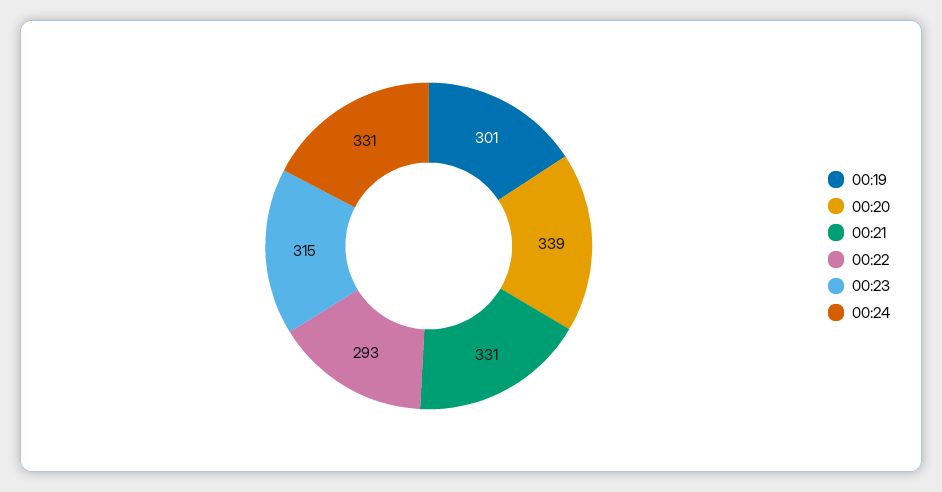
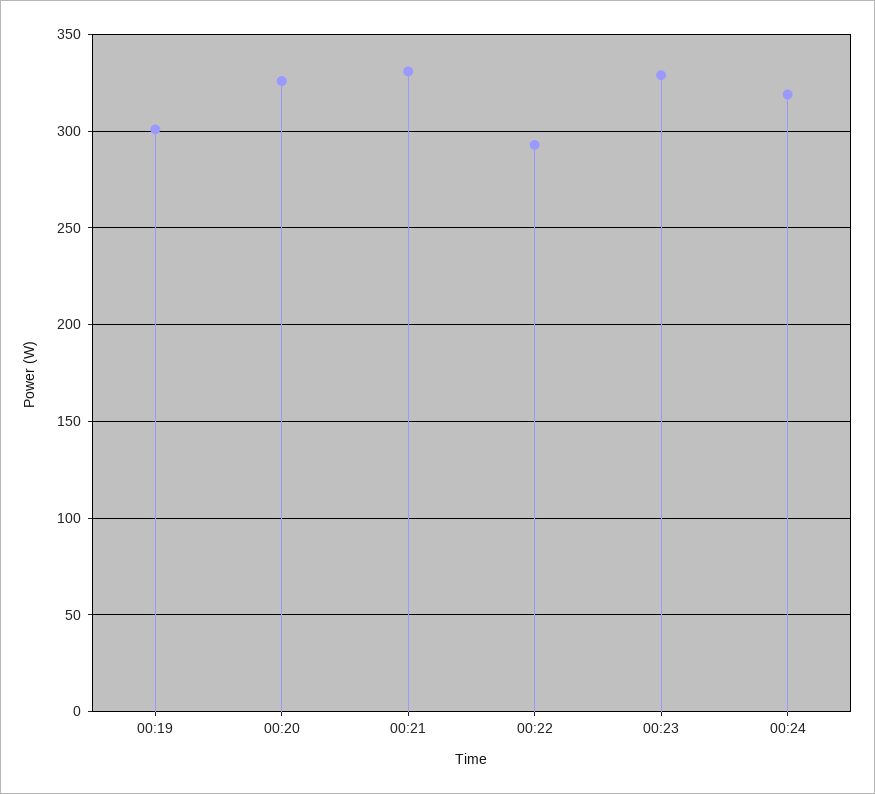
00:20: 339 -> 325
00:23: 315 -> 330
00:24: 331 -> 320

